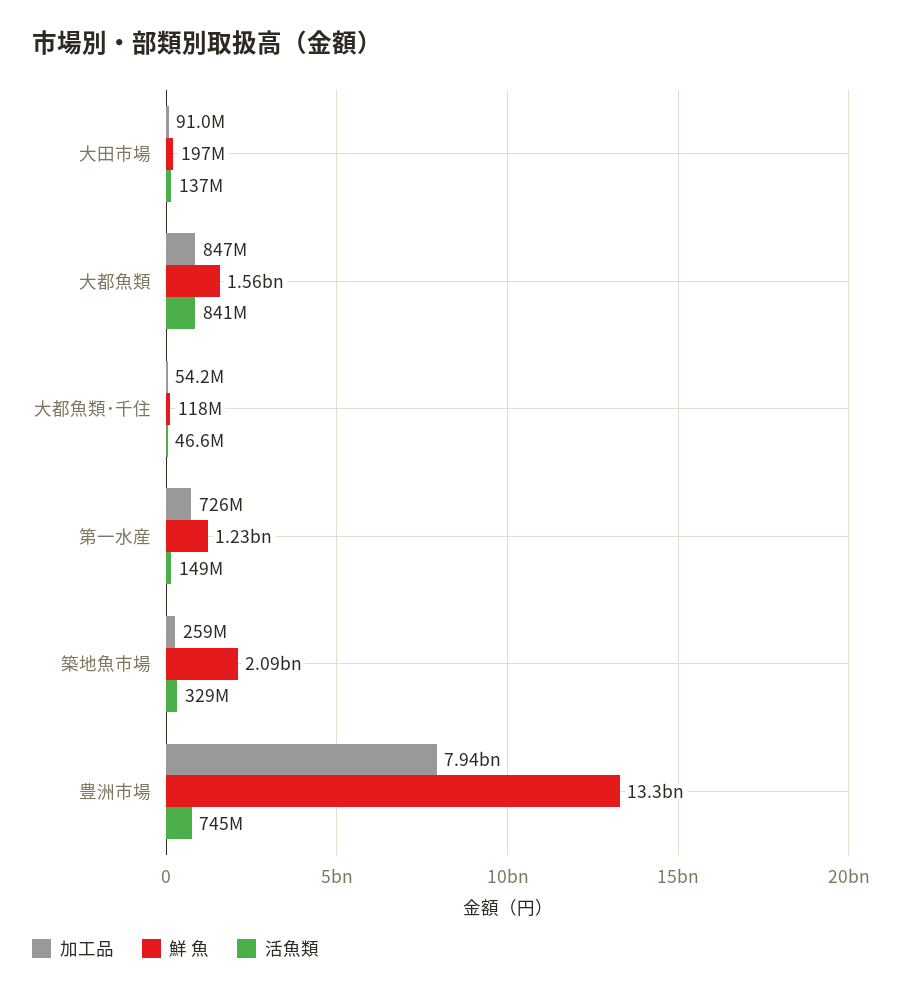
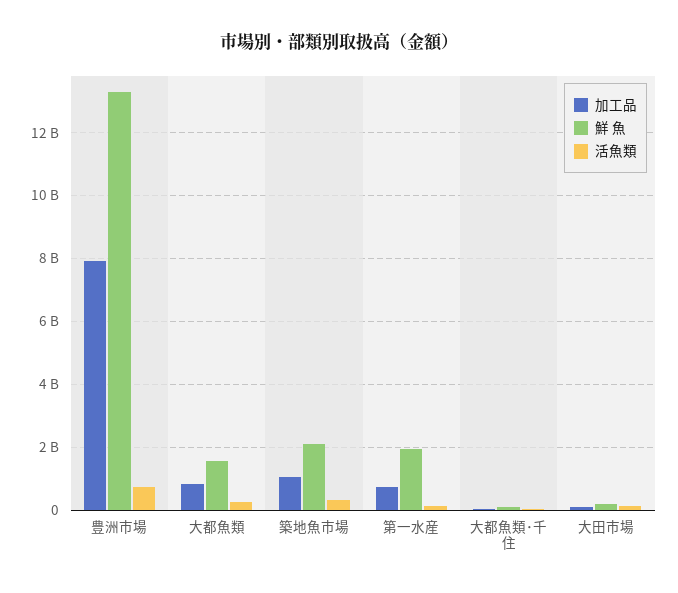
活魚類, 大都魚類: 841000000 -> 200000000
鮮 魚, 第一水産: 1230000000 -> 2000000000
加工品, 築地魚市場: 259000000 -> 1000000000

